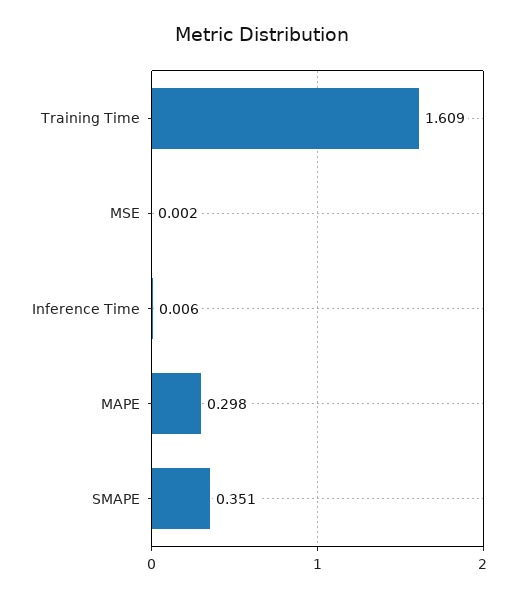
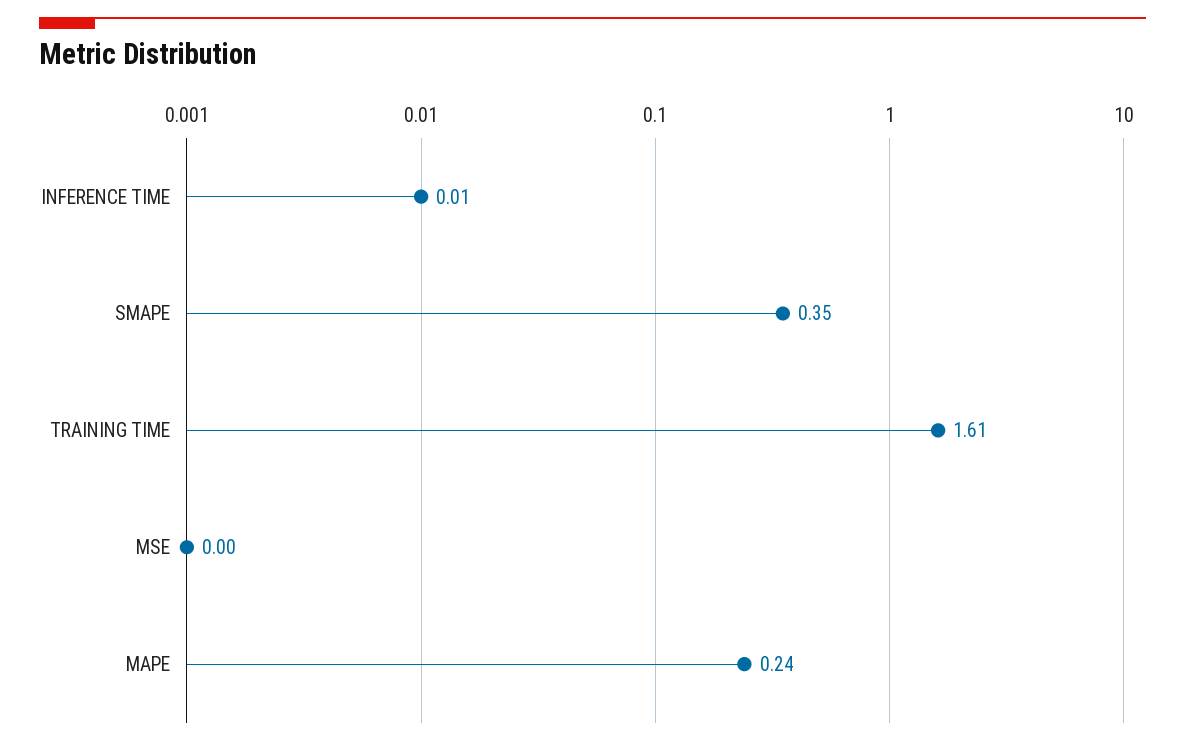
MAPE: 0.298 -> 0.24

